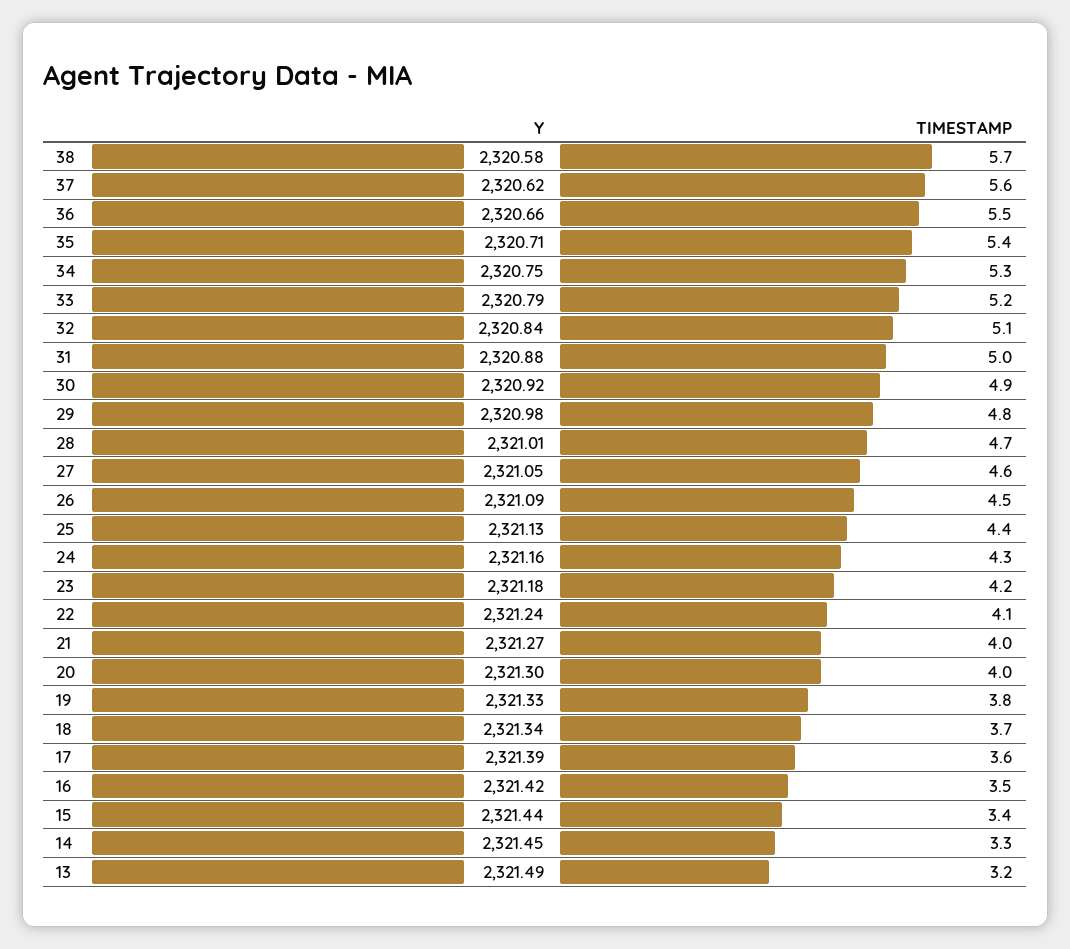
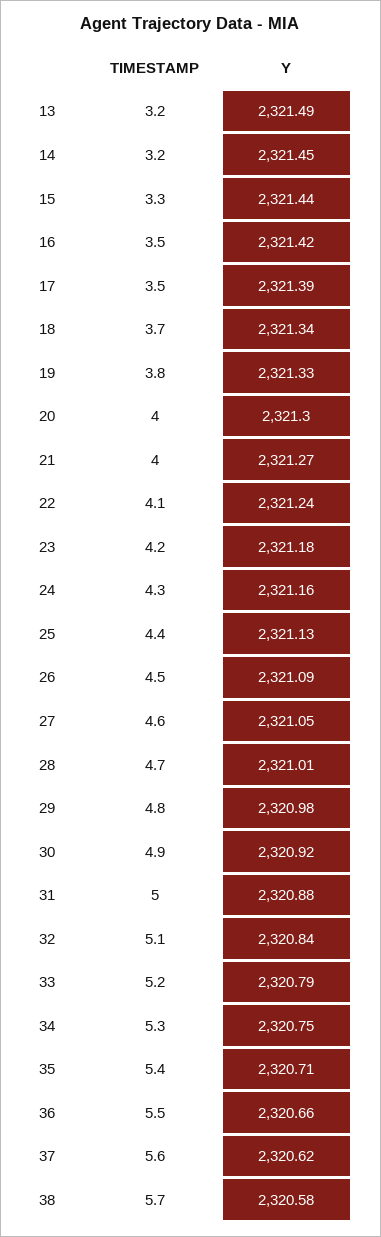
TIMESTAMP, 17: 3.6 -> 3.5
TIMESTAMP, 15: 3.4 -> 3.3
TIMESTAMP, 14: 3.3 -> 3.2

